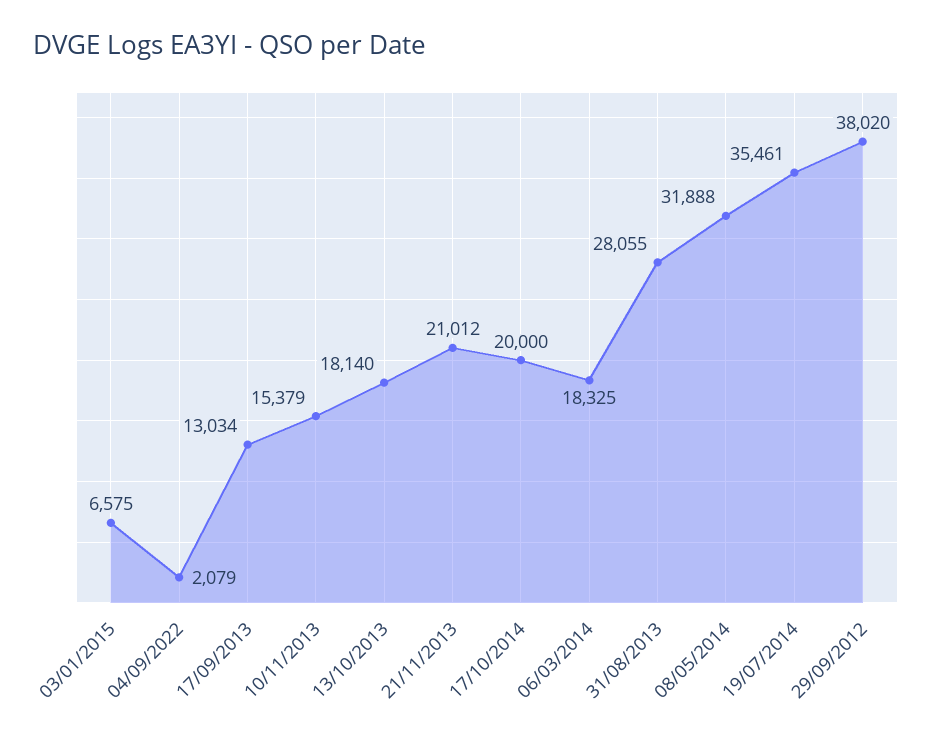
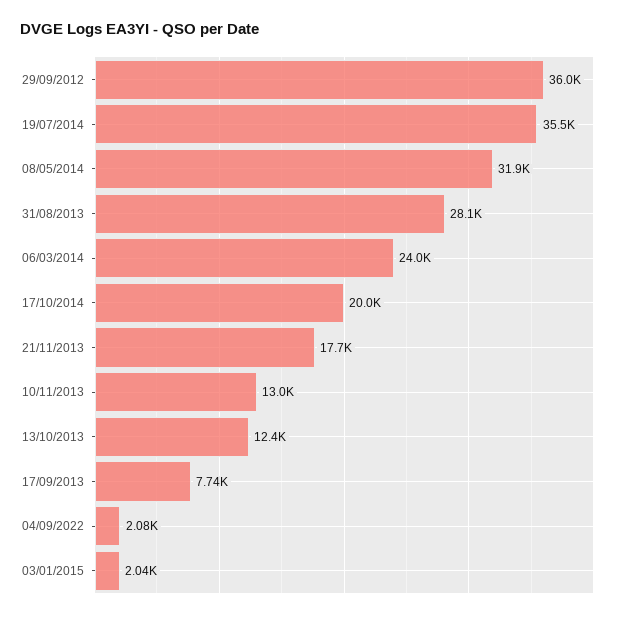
03/01/2015: 6575 -> 2040
17/09/2013: 13034 -> 7740
10/11/2013: 15379 -> 13000
13/10/2013: 18140 -> 12400
21/11/2013: 21012 -> 17700
06/03/2014: 18325 -> 24000
29/09/2012: 38020 -> 36000

